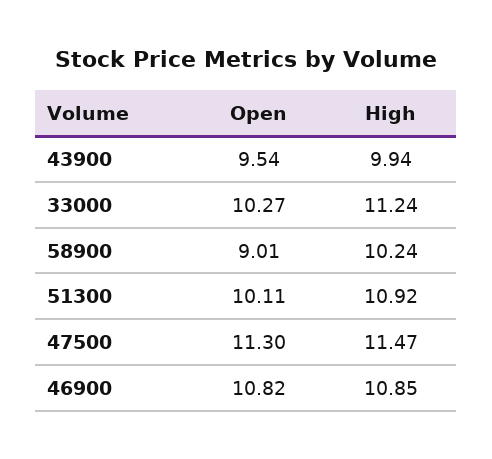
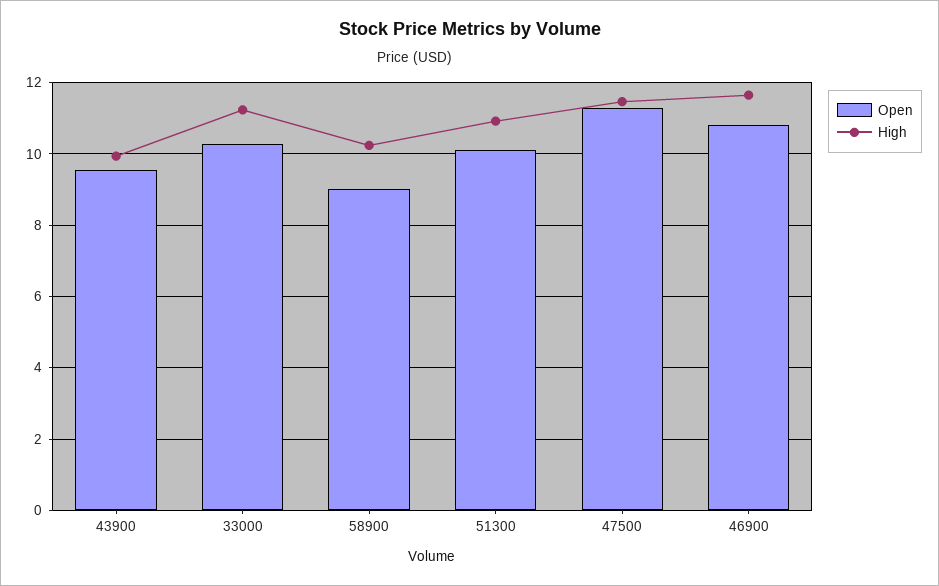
High, 46900: 10.85 -> 11.6

